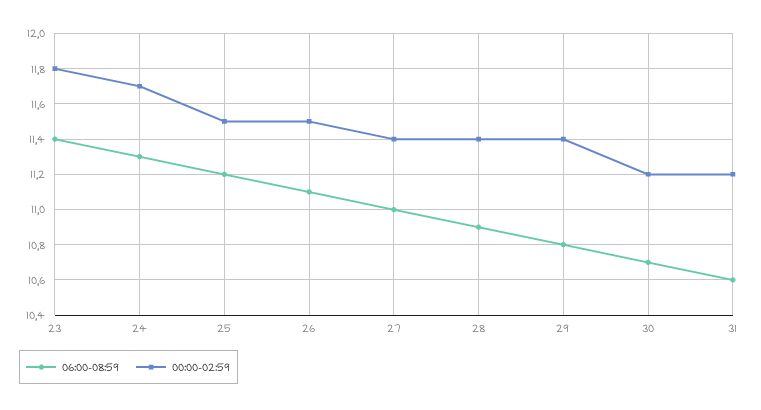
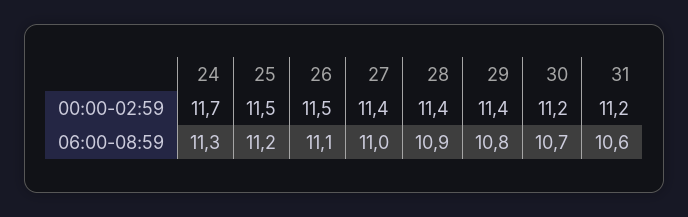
06:00-08:59, 23: 11.4 -> none
00:00-02:59, 23: 11.8 -> none

